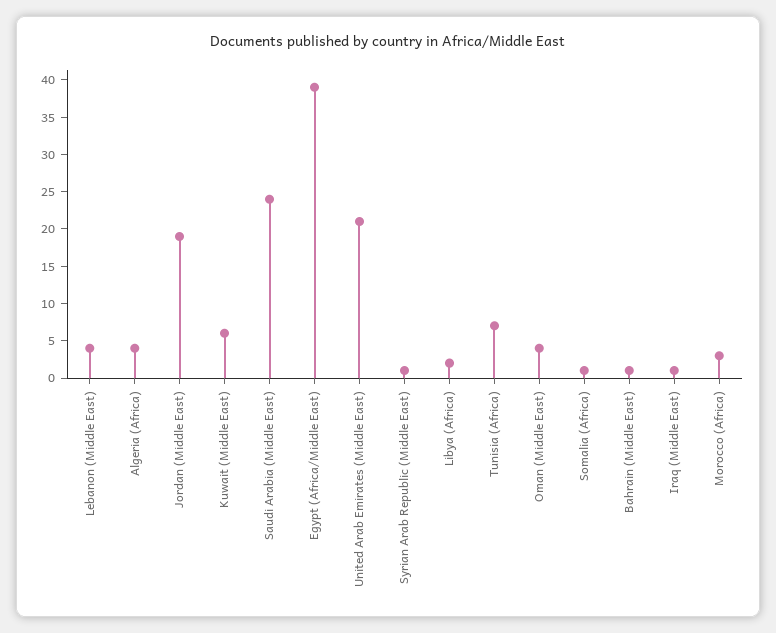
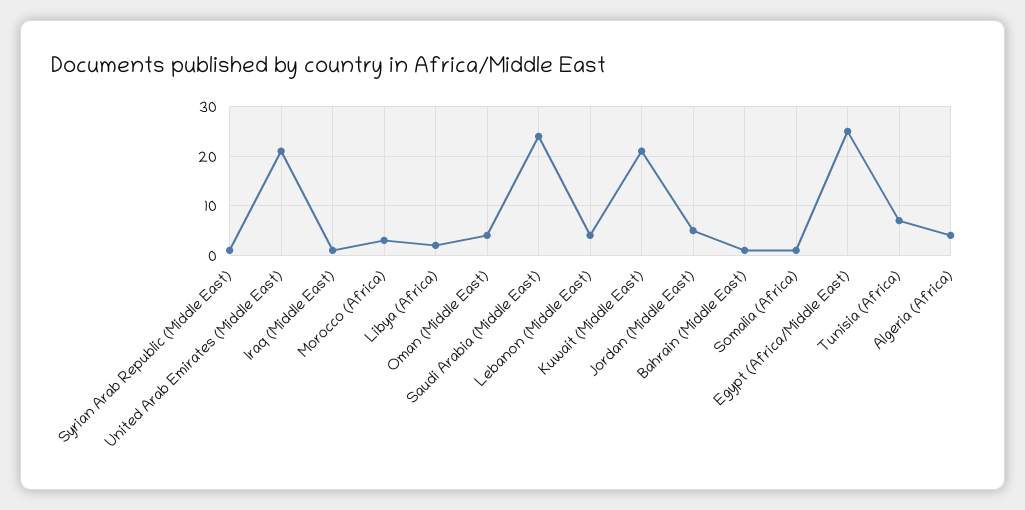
Jordan (Middle East): 20 -> 5
Kuwait (Middle East): 5 -> 20
Egypt (Africa/Middle East): 40 -> 25

